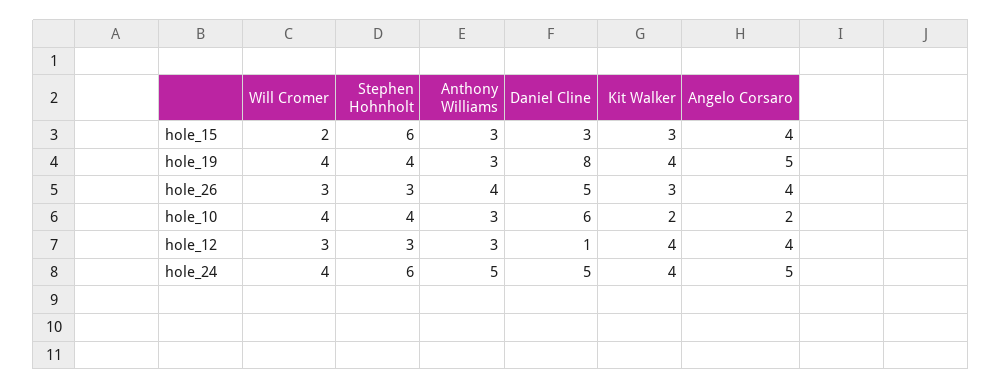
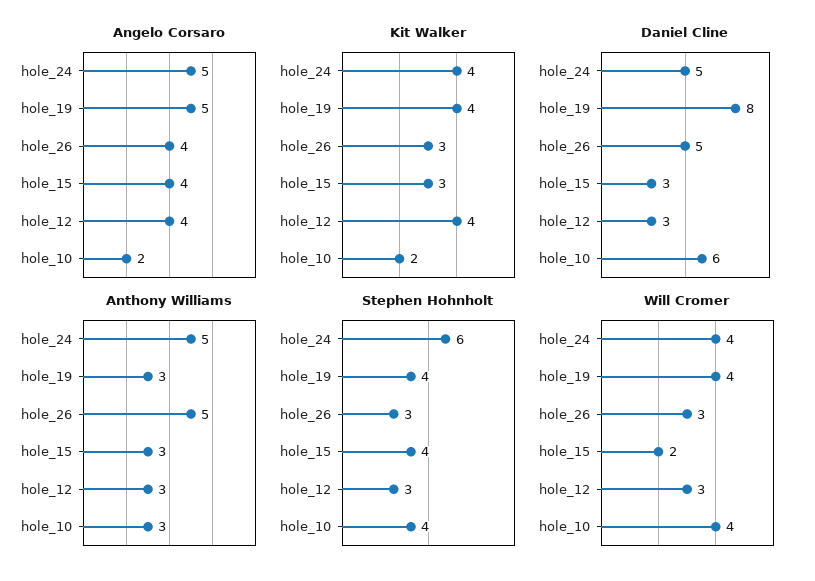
Stephen Hohnholt, hole_15: 6 -> 4
Anthony Williams, hole_26: 4 -> 5
Daniel Cline, hole_12: 1 -> 3

